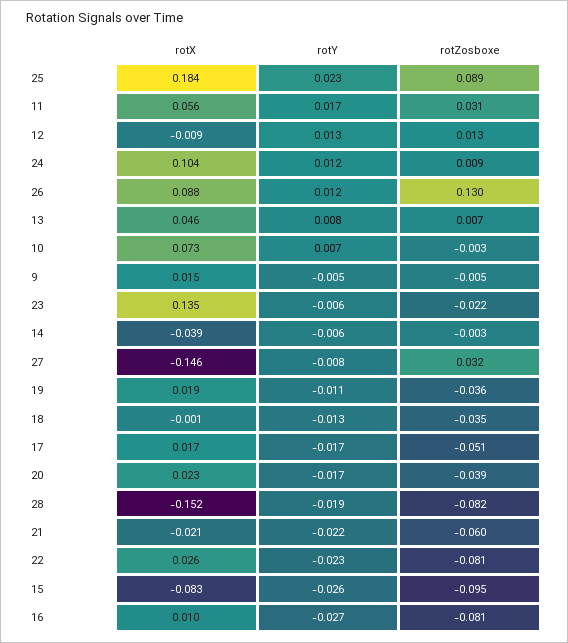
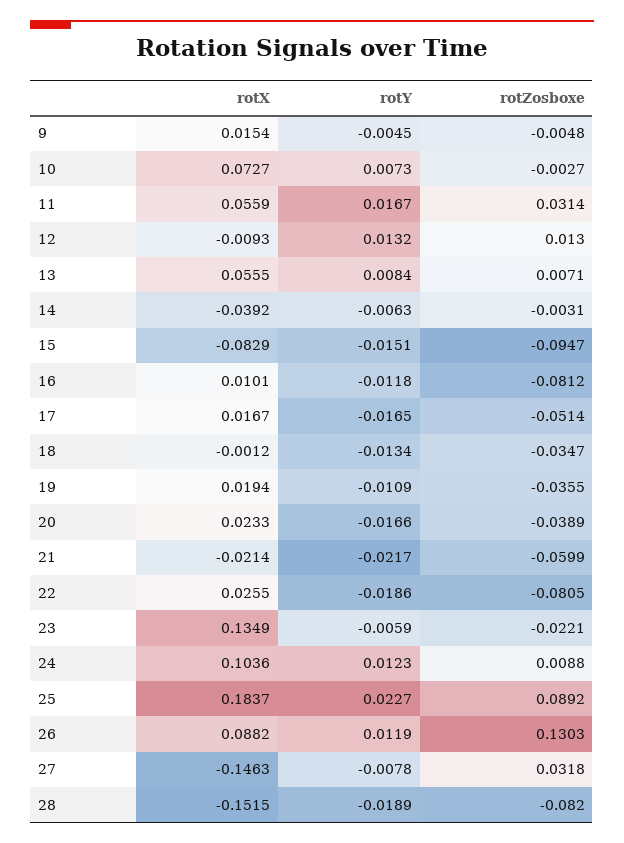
rotX, 13: 0.046 -> 0.0555
rotY, 22: -0.023 -> -0.0186
rotY, 15: -0.026 -> -0.0151
rotY, 16: -0.027 -> -0.0118

